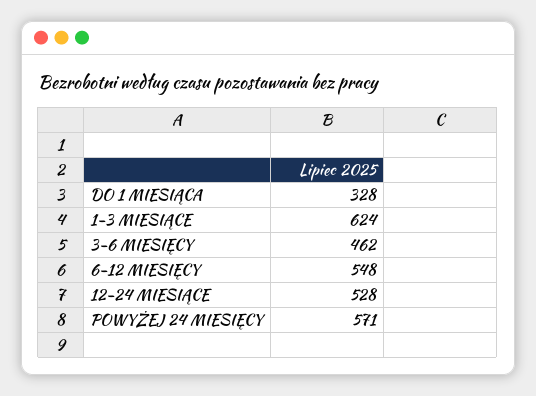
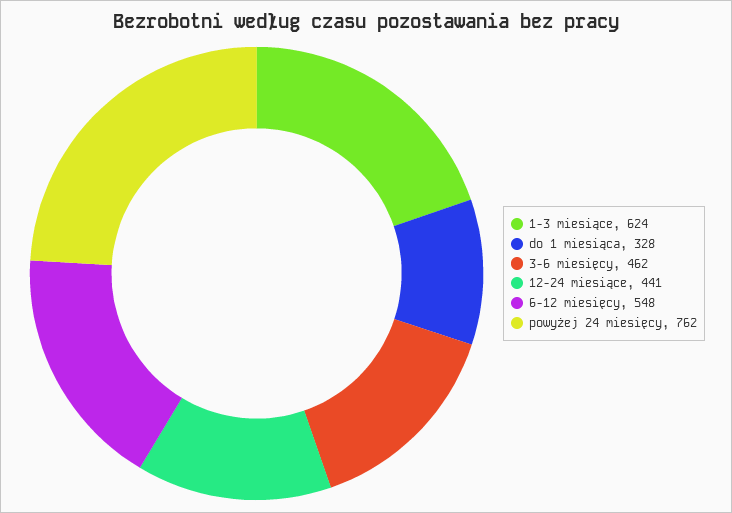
12-24 MIESIĄCE: 528 -> 441
POWYŻEJ 24 MIESIĘCY: 571 -> 762

